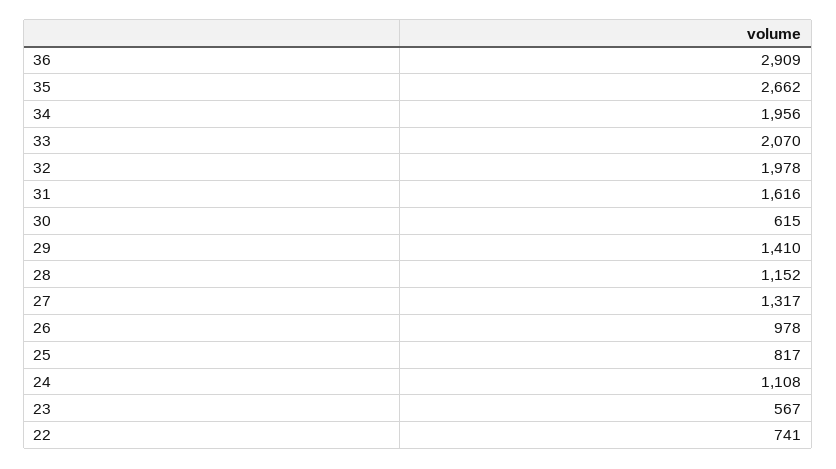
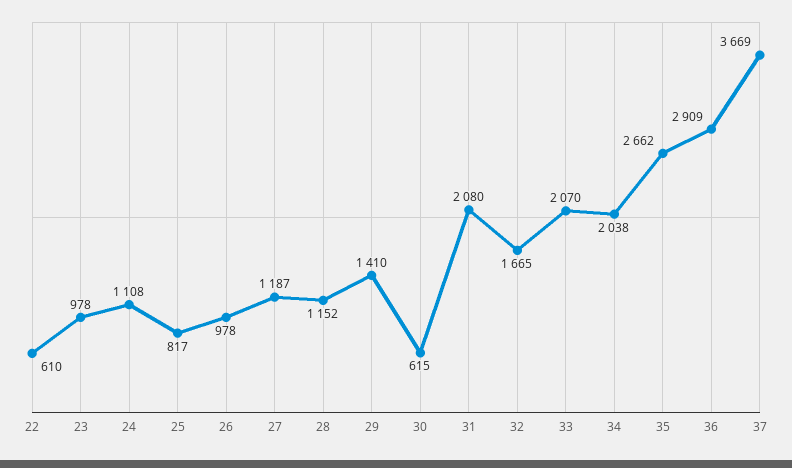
34: 1956 -> 2038
32: 1978 -> 1665
31: 1616 -> 2080
27: 1317 -> 1187
23: 567 -> 978
22: 741 -> 610
37: none -> 3669

